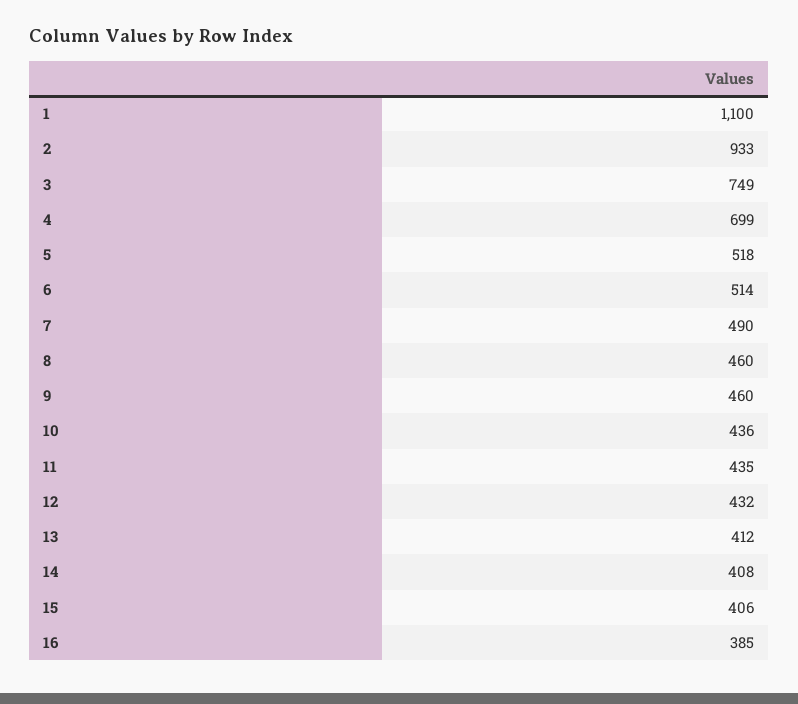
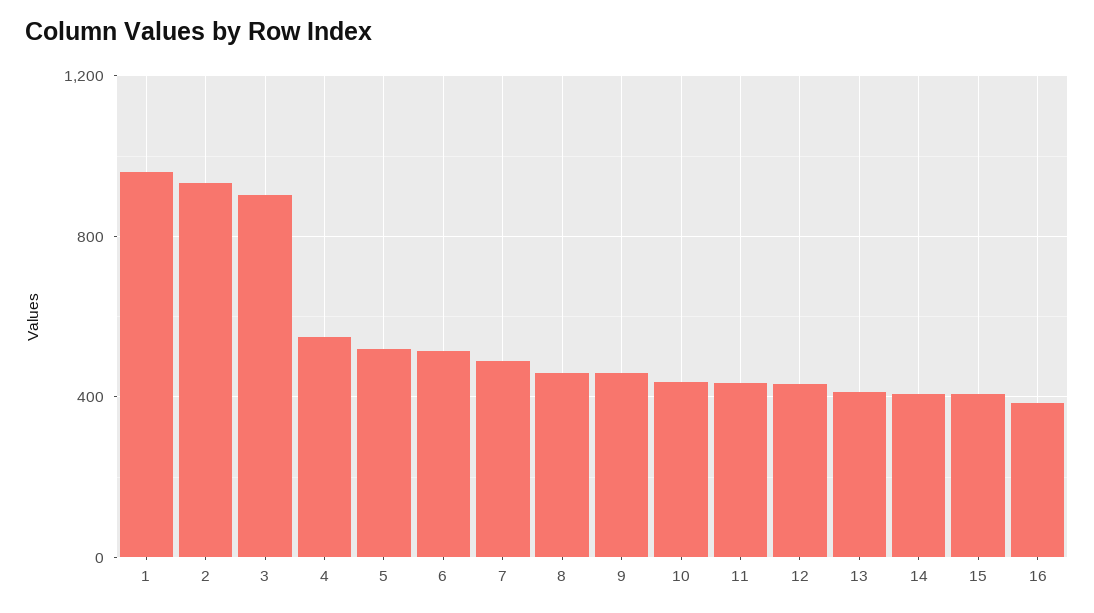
1: 1100 -> 950
3: 749 -> 900
4: 699 -> 550

